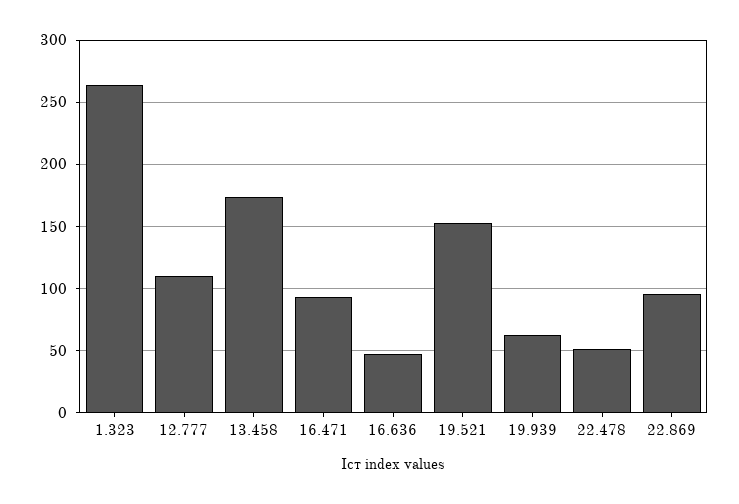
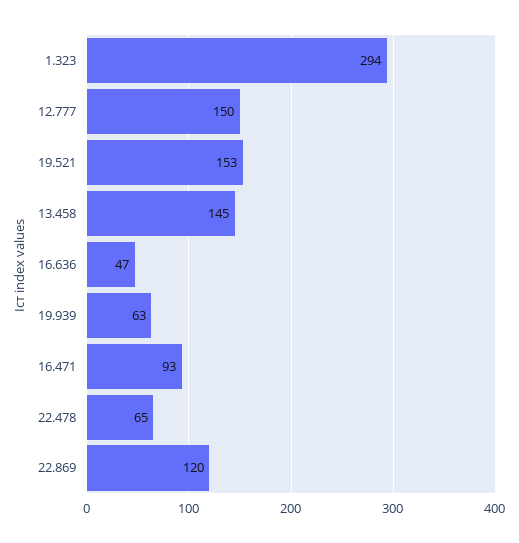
1.323: 265 -> 294
12.777: 110 -> 150
13.458: 175 -> 145
22.478: 50 -> 65
22.869: 95 -> 120

